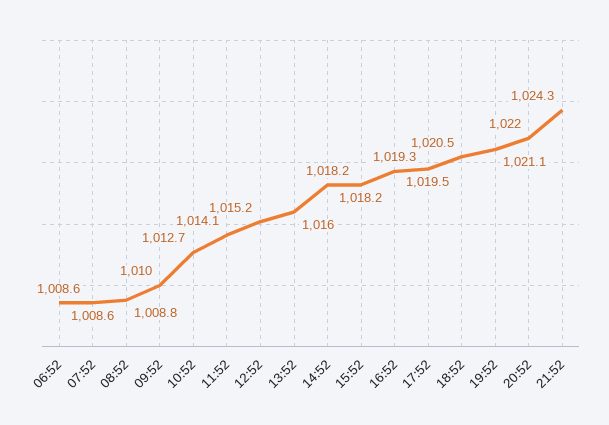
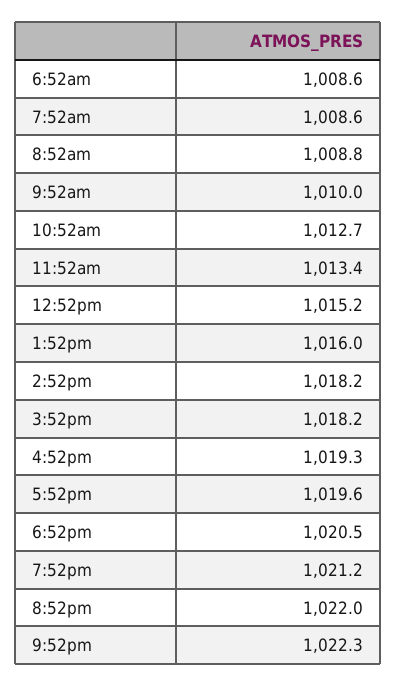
11:52: 1014.1 -> 1013.4
17:52: 1019.5 -> 1019.6
19:52: 1021.1 -> 1021.2
21:52: 1024.3 -> 1022.3

